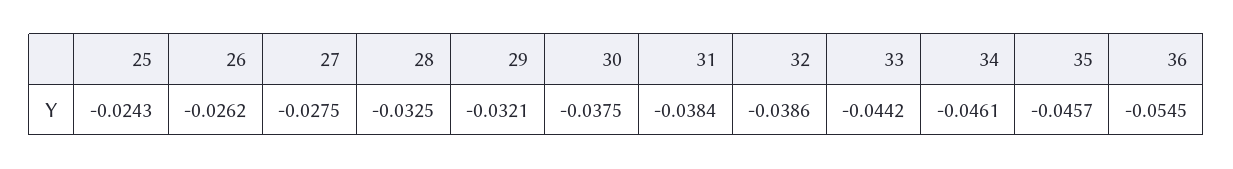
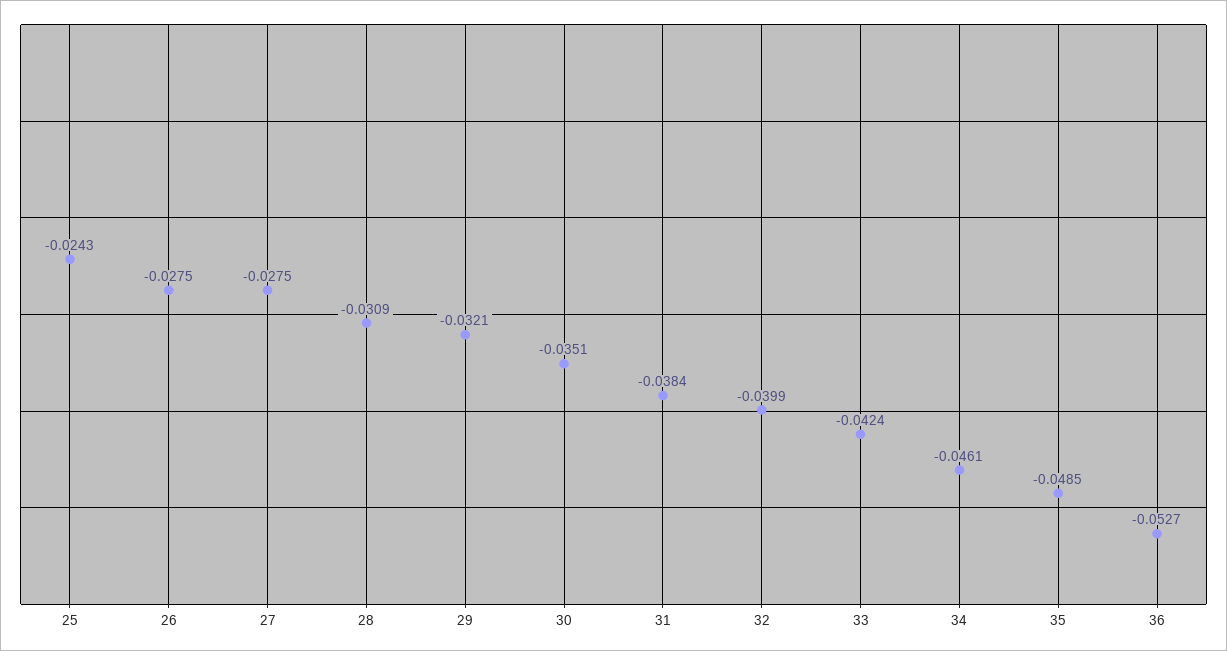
26: -0.0262 -> -0.0275
28: -0.0325 -> -0.0309
30: -0.0375 -> -0.0351
32: -0.0386 -> -0.0399
33: -0.0442 -> -0.0424
35: -0.0457 -> -0.0485
36: -0.0545 -> -0.0527

